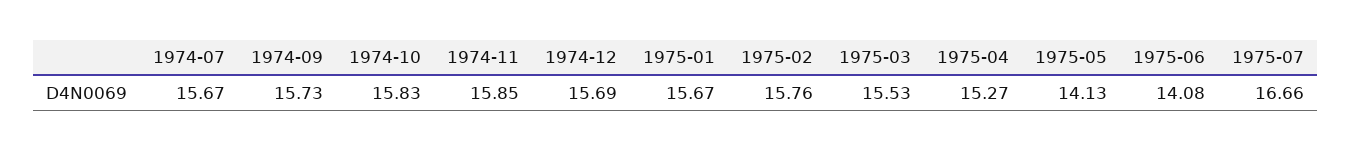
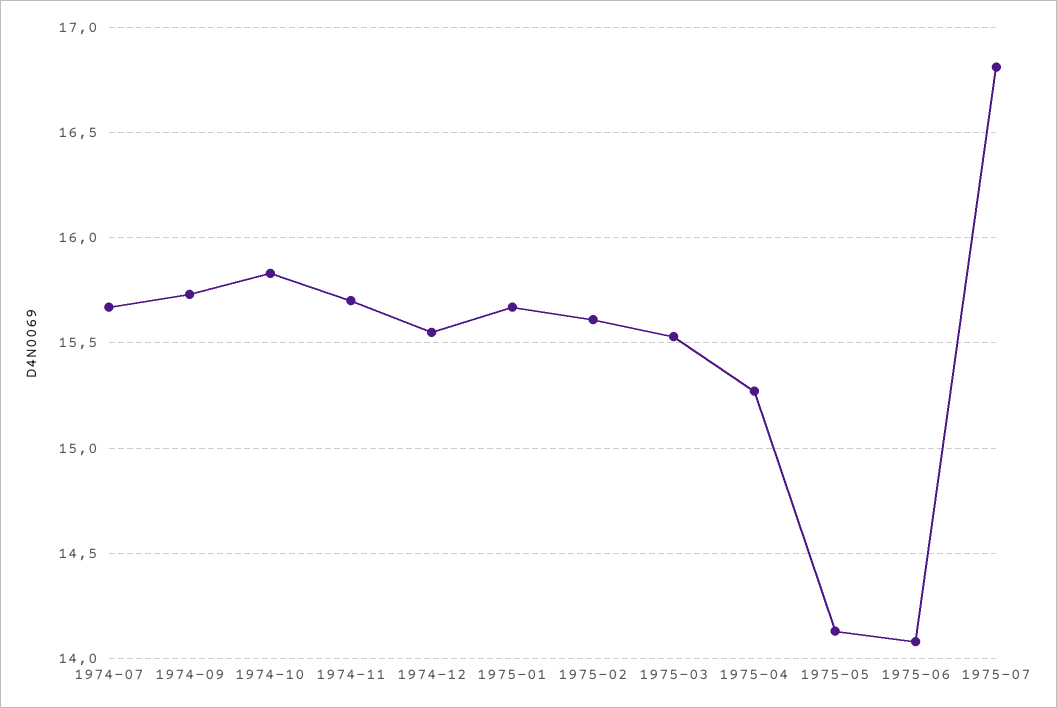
1974-11: 15.85 -> 15.7
1974-12: 15.69 -> 15.55
1975-02: 15.76 -> 15.6
1975-07: 16.66 -> 16.8

